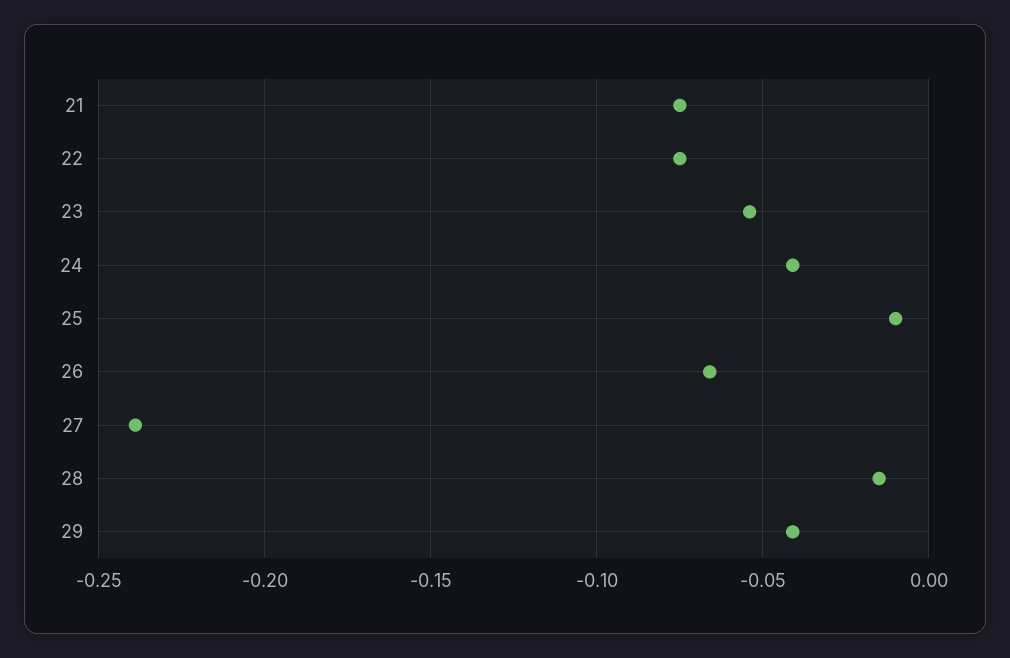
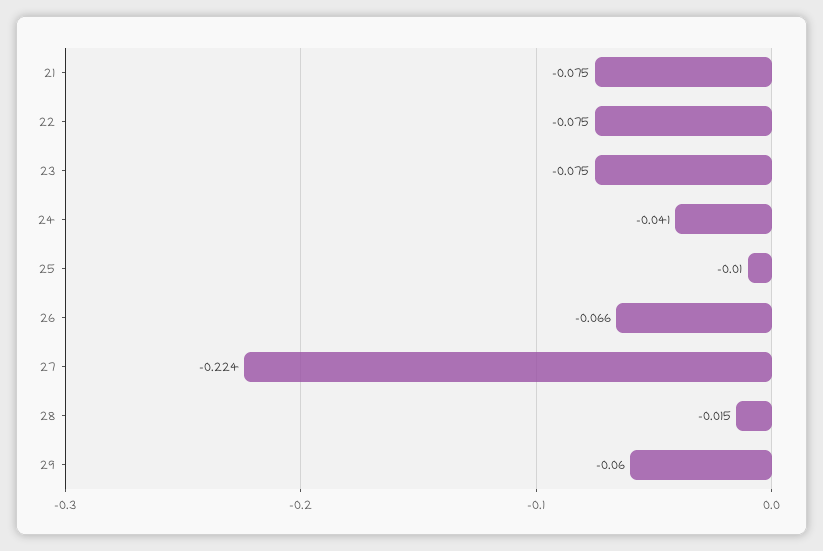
23: -0.055 -> -0.075
27: -0.24 -> -0.224
29: -0.04 -> -0.06

